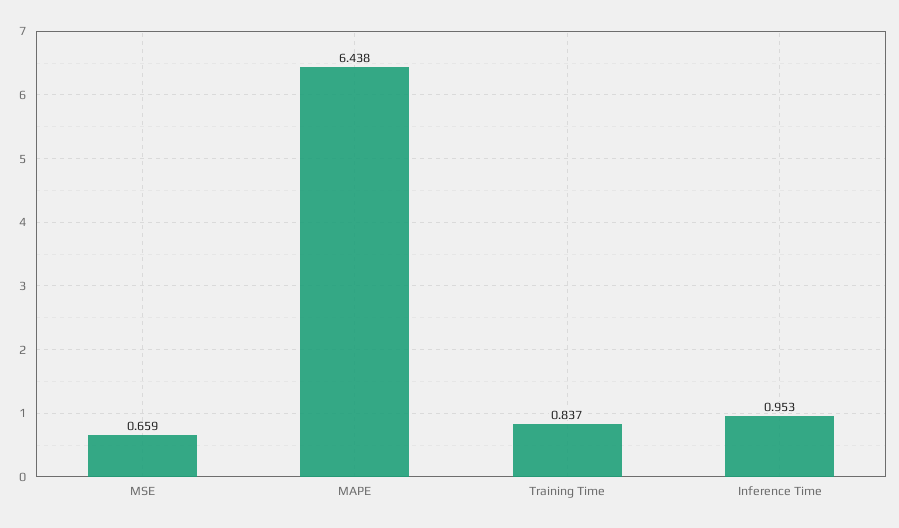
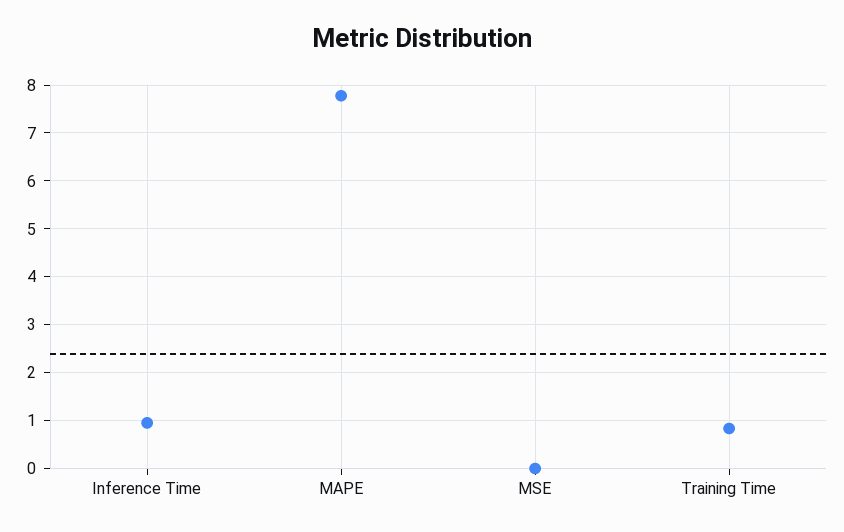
MSE: 0.659 -> 0
MAPE: 6.438 -> 7.8

